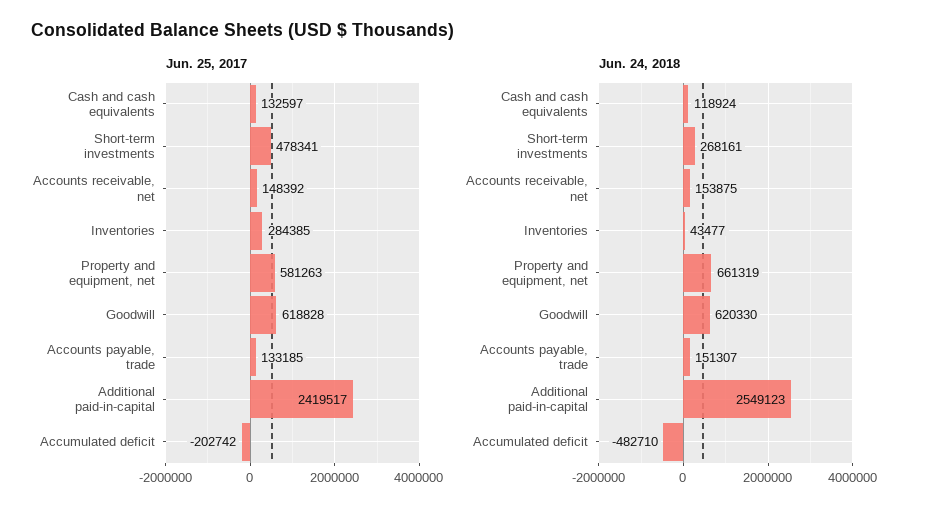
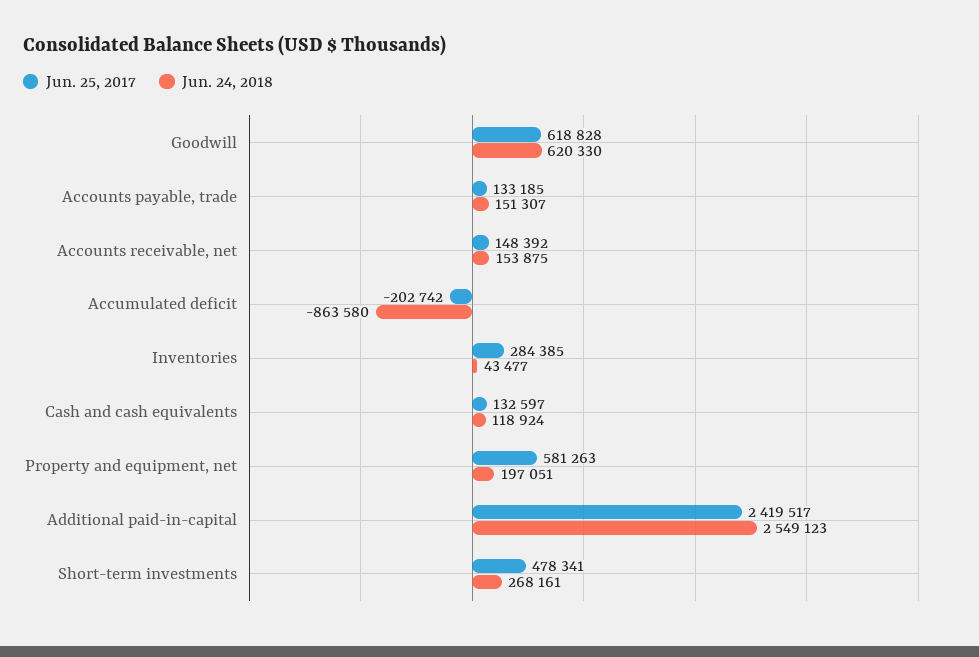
Jun. 24, 2018, Property and equipment, net: 661319 -> 197051
Jun. 24, 2018, Accumulated deficit: -482710 -> -863580

